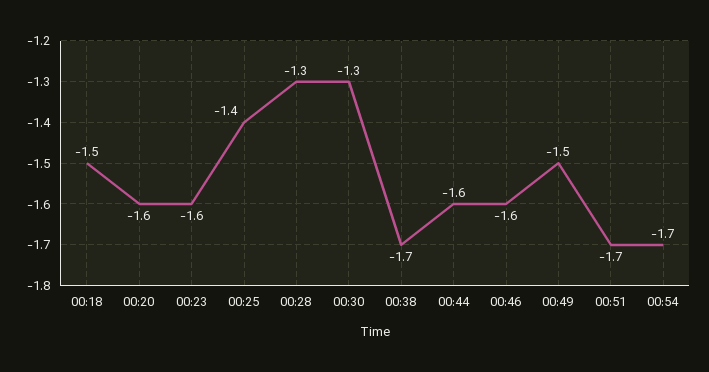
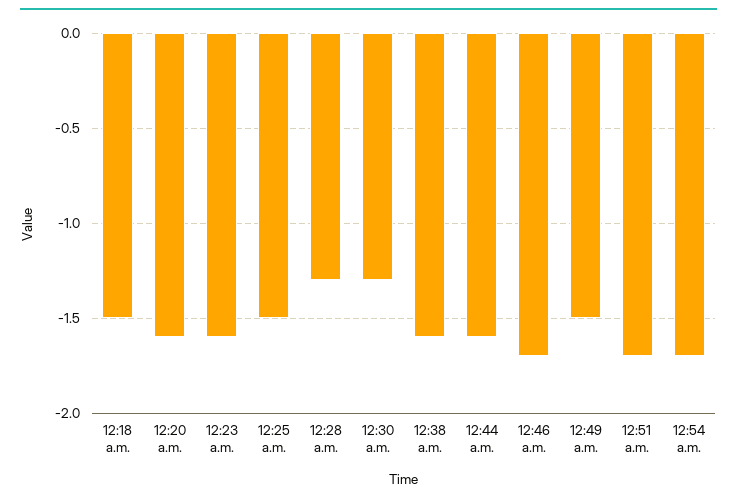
00:25: -1.4 -> -1.5
00:38: -1.7 -> -1.6
00:46: -1.6 -> -1.7

